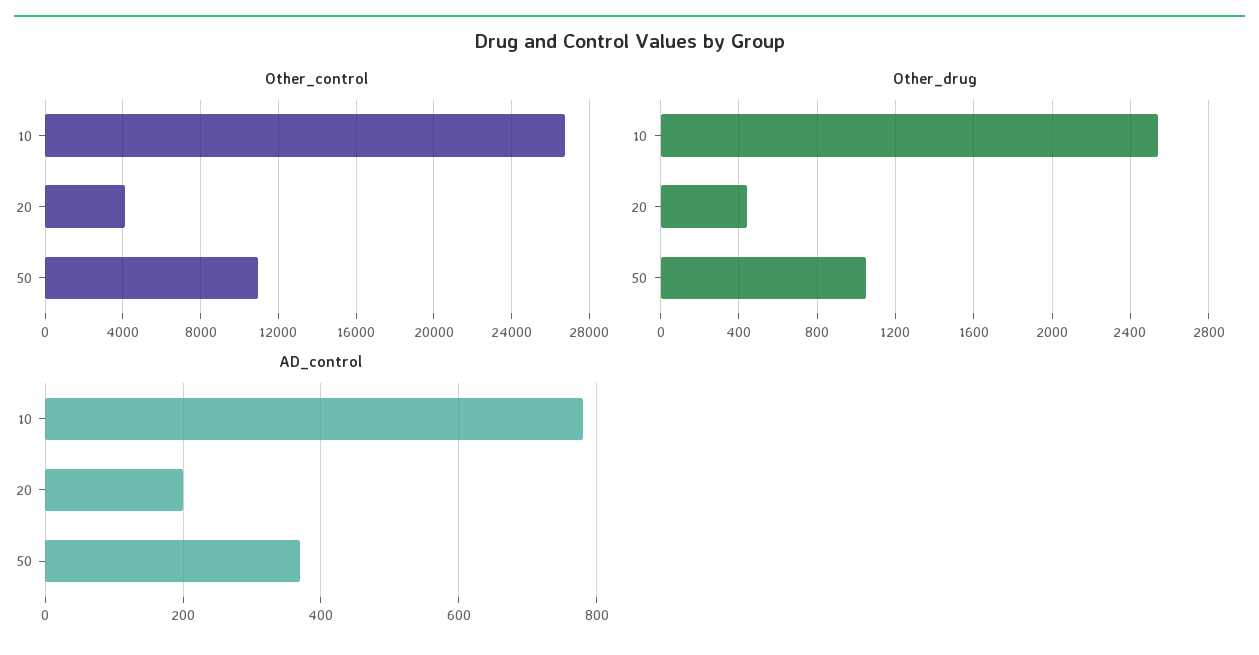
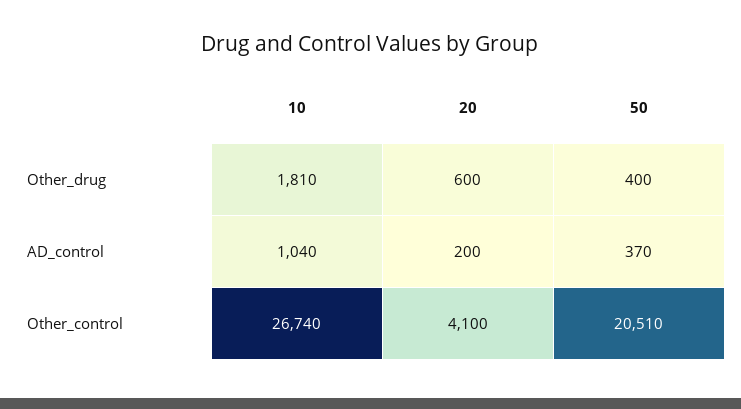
Other_control, 50: 11000 -> 20510
Other_drug, 10: 2550 -> 1810
Other_drug, 20: 450 -> 600
Other_drug, 50: 1050 -> 400
AD_control, 10: 780 -> 1040

